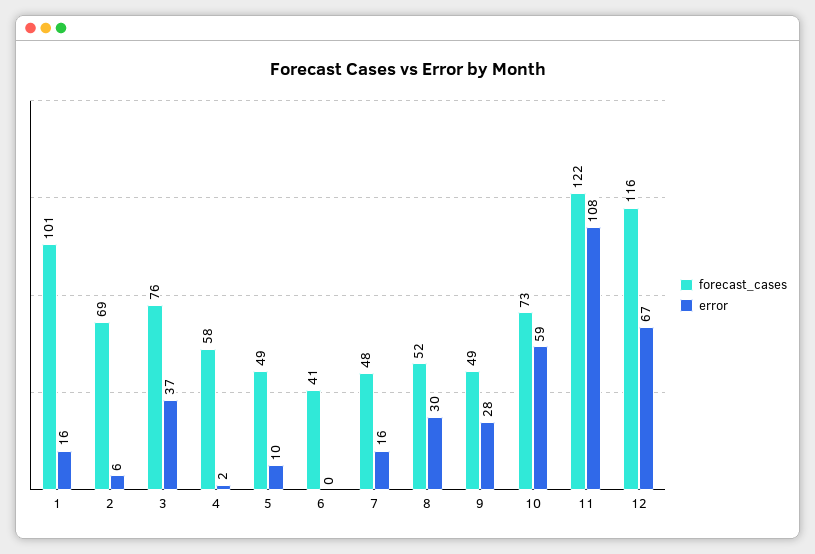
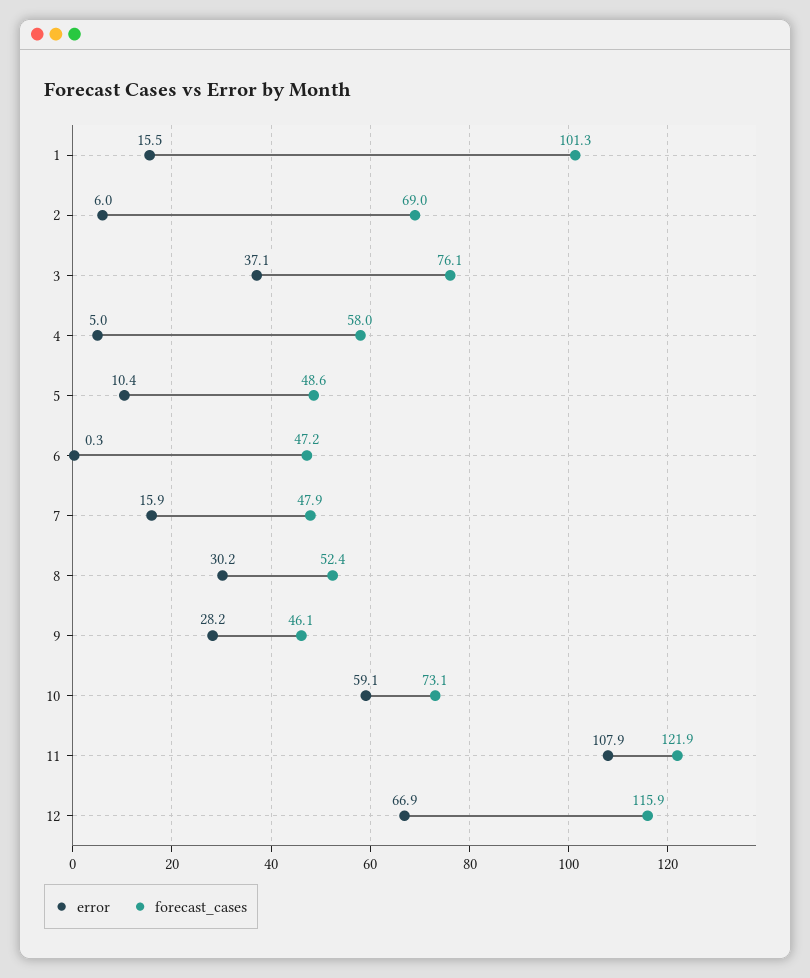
error, 4: 2 -> 5
forecast_cases, 6: 41 -> 47.2
forecast_cases, 9: 49 -> 46.1

